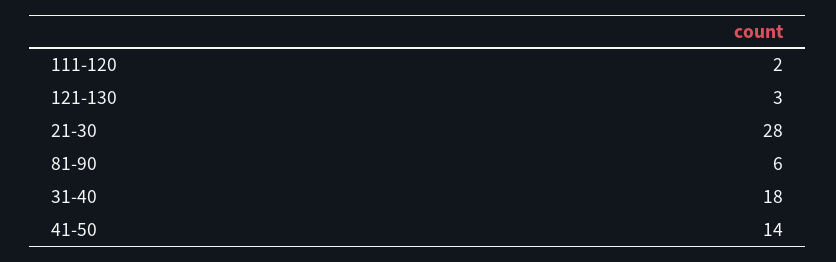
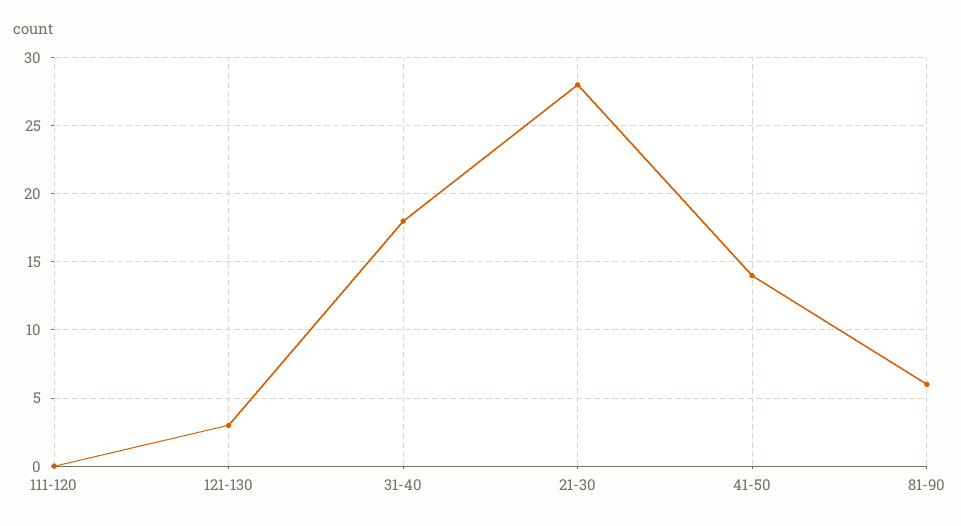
111-120: 2 -> 0

